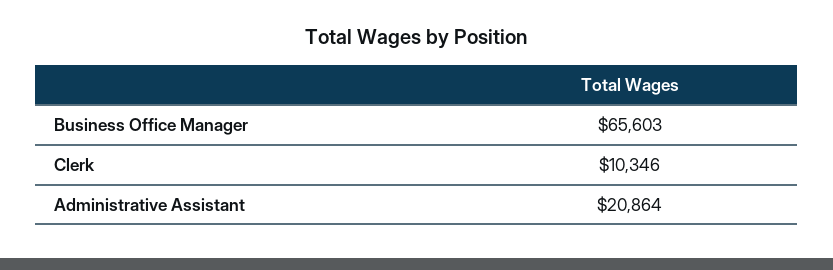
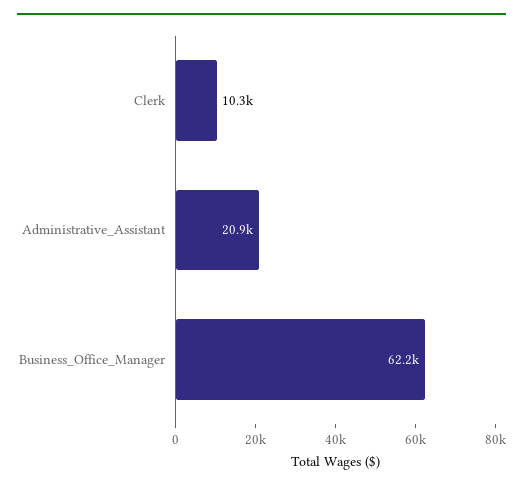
Business Office Manager: 65603 -> 62200

